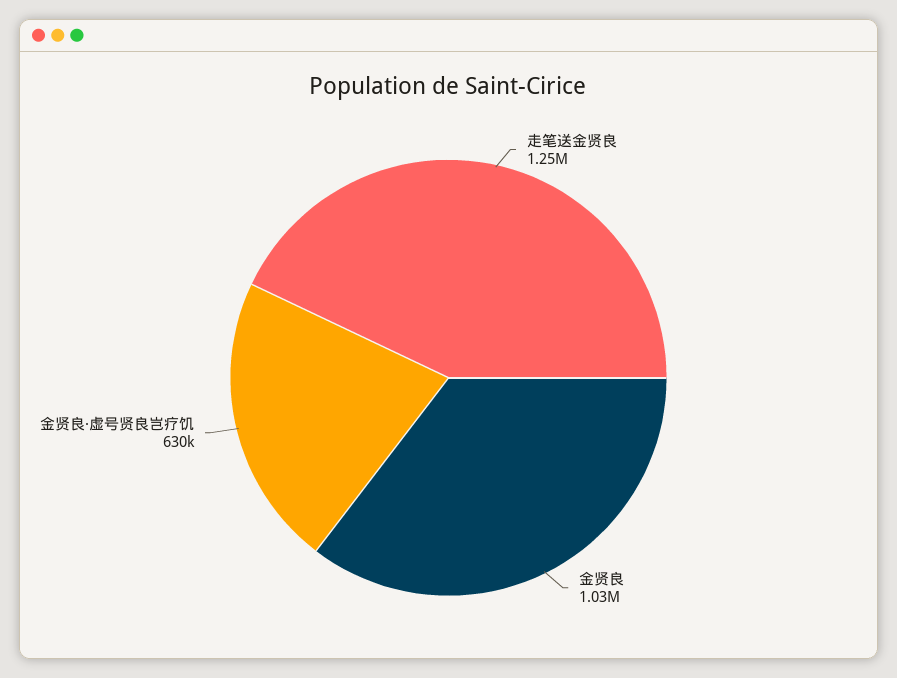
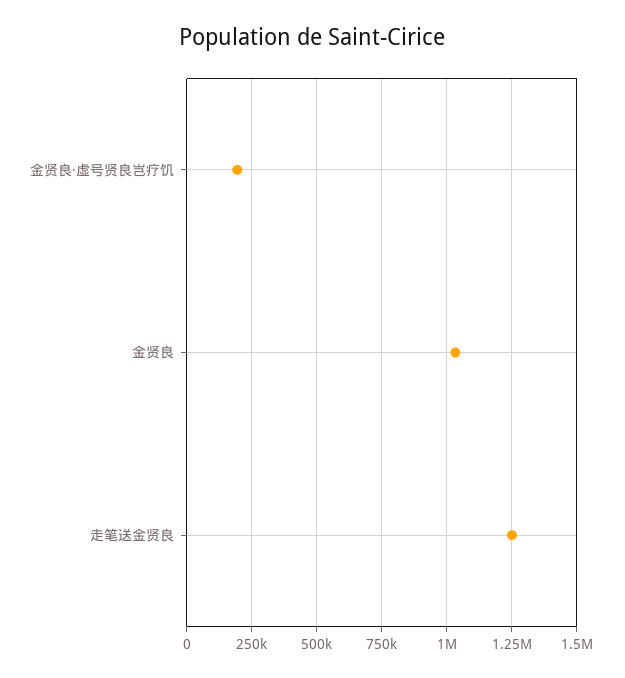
金贤良·虚号贤良岂疗饥: 630000 -> 200000

